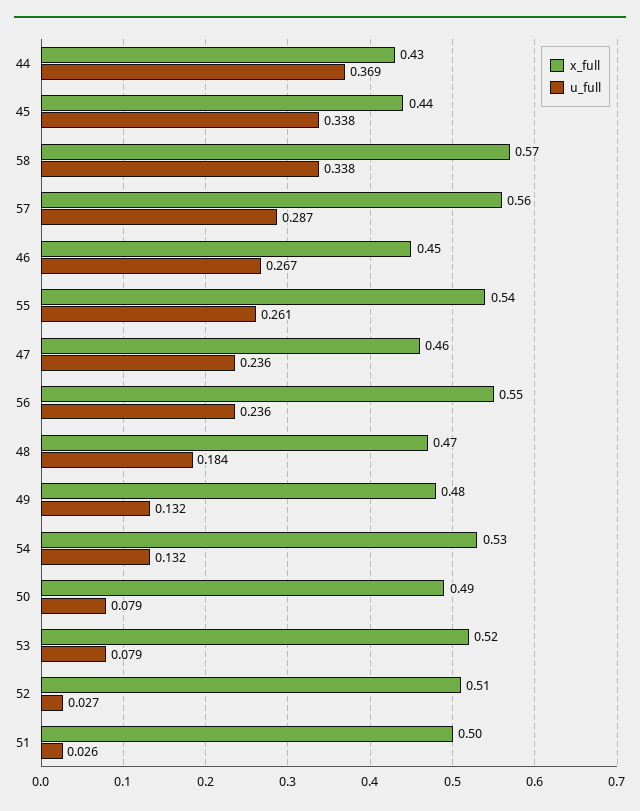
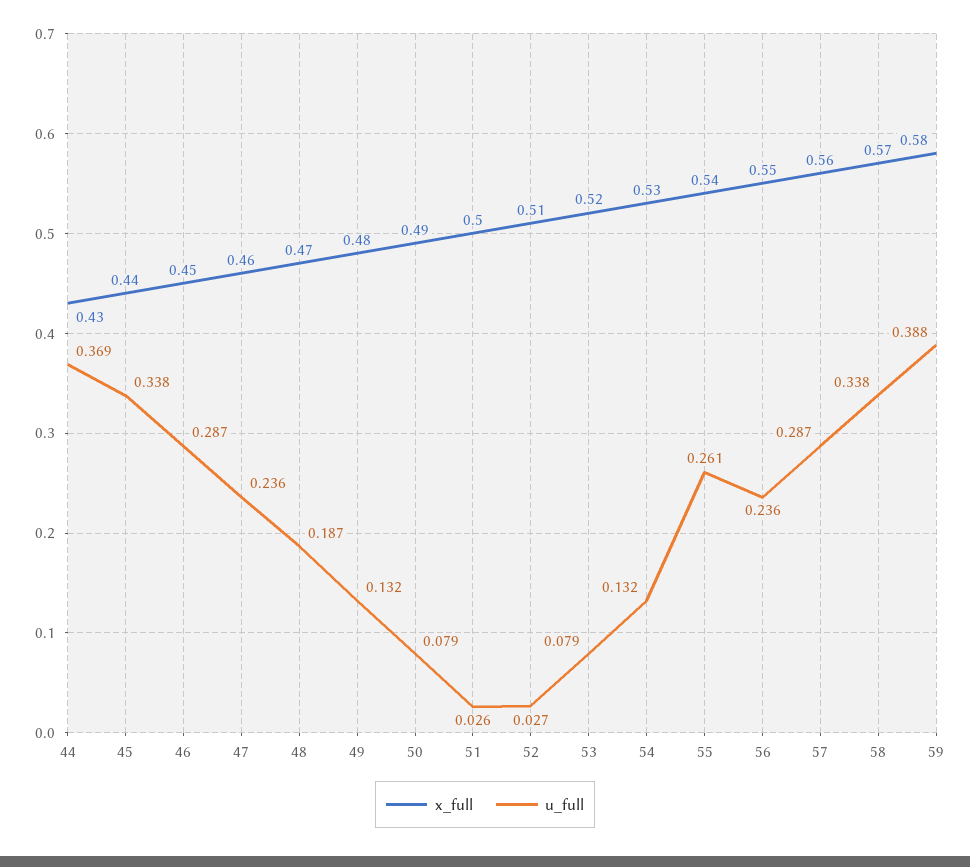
u_full, 46: 0.267 -> 0.287
u_full, 48: 0.184 -> 0.187
x_full, 59: none -> 0.58
u_full, 59: none -> 0.388

